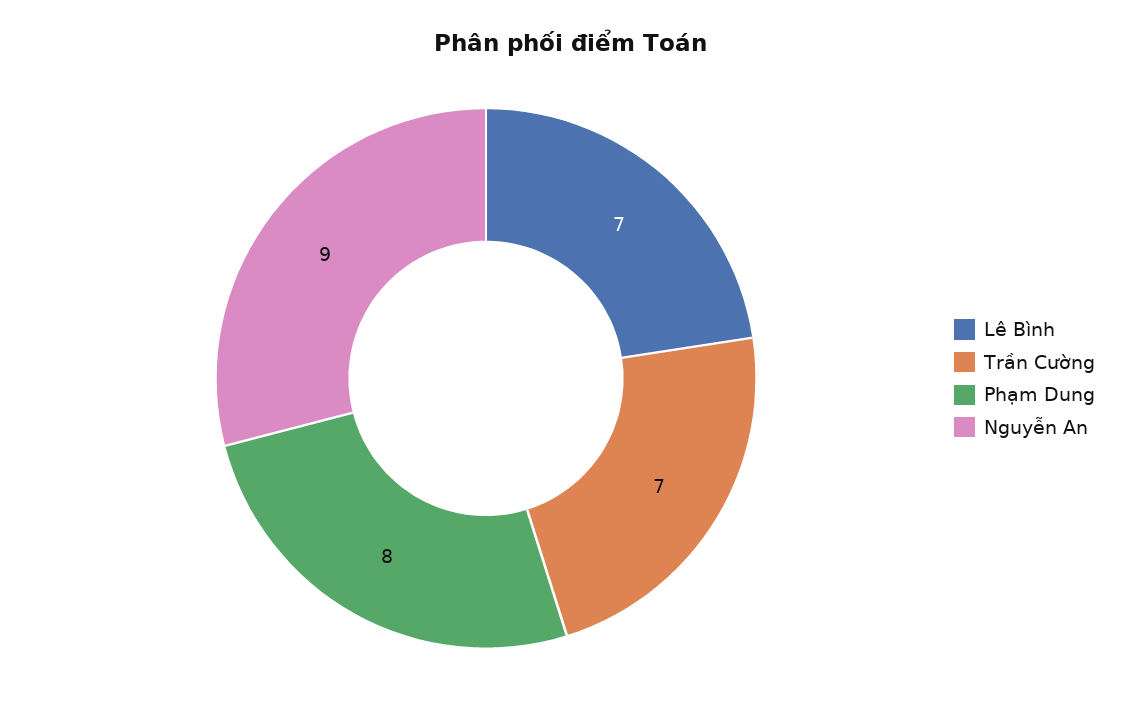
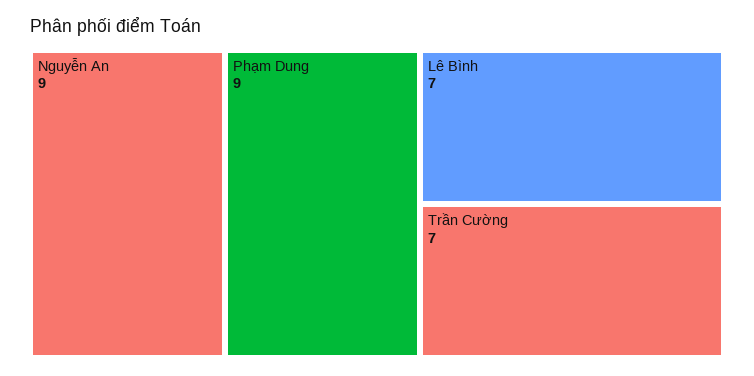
Phạm Dung: 8 -> 9

